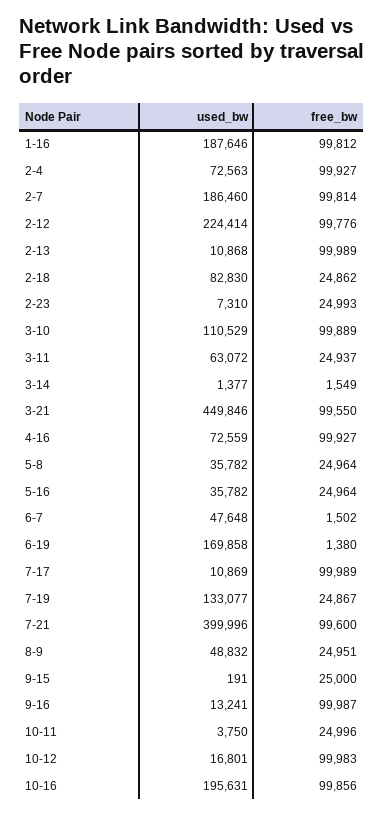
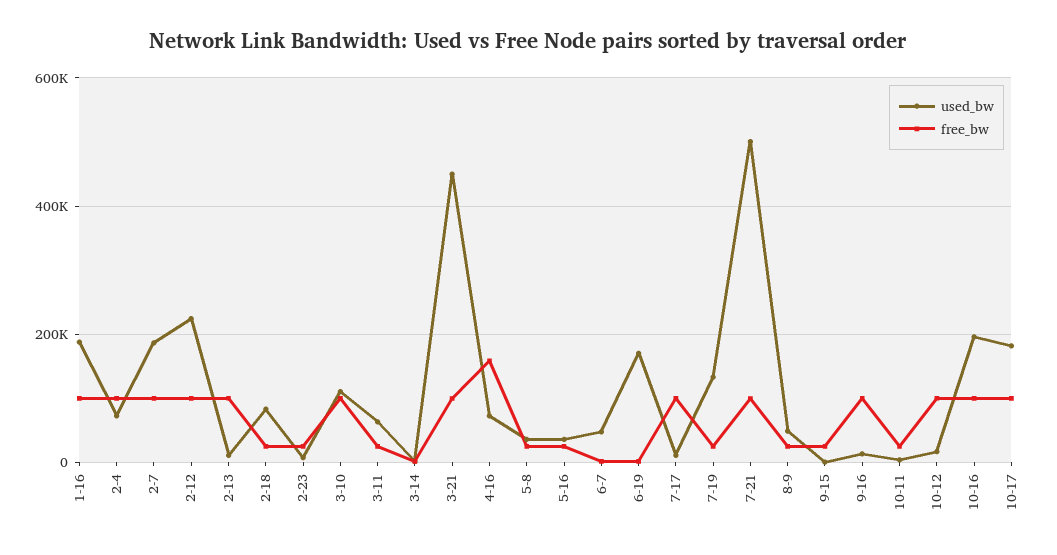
free_bw, 4-16: 99927 -> 160000
used_bw, 7-21: 399996 -> 500000
used_bw, 10-17: none -> 180000
free_bw, 10-17: none -> 100000

